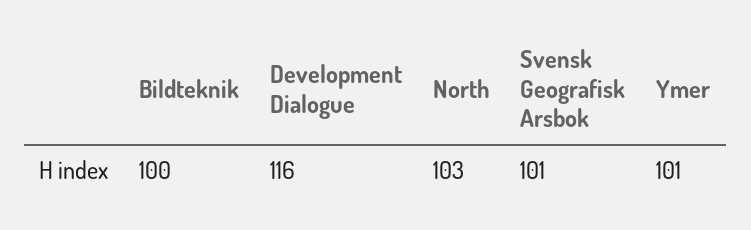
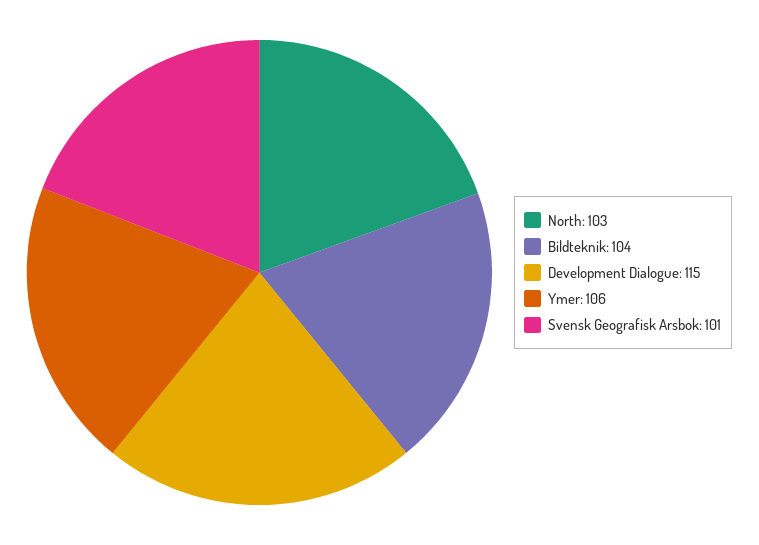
Bildteknik: 100 -> 104
Development Dialogue: 116 -> 115
Ymer: 101 -> 106

